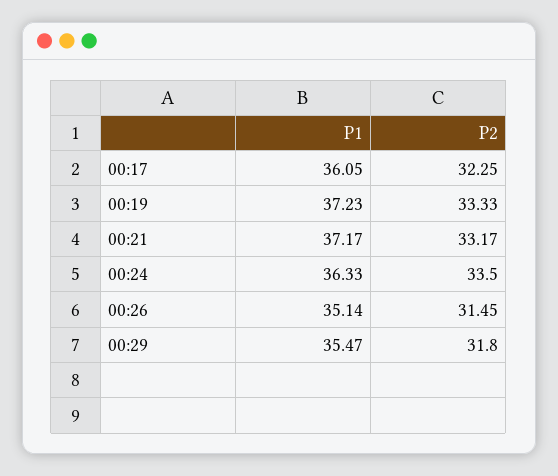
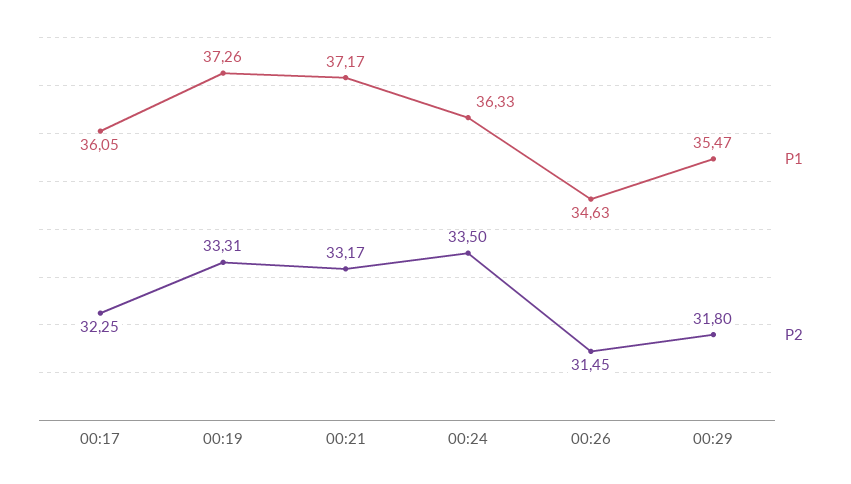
P1, 00:19: 37.23 -> 37.26
P2, 00:19: 33.33 -> 33.31
P1, 00:26: 35.14 -> 34.63

